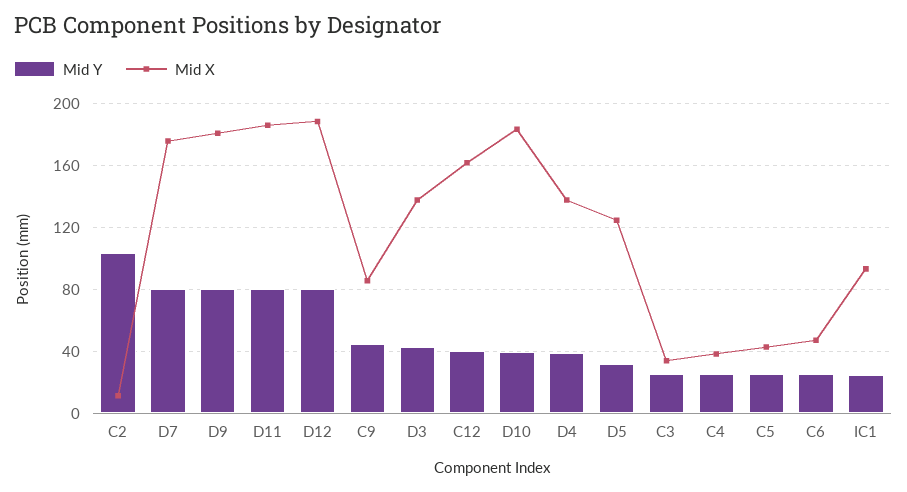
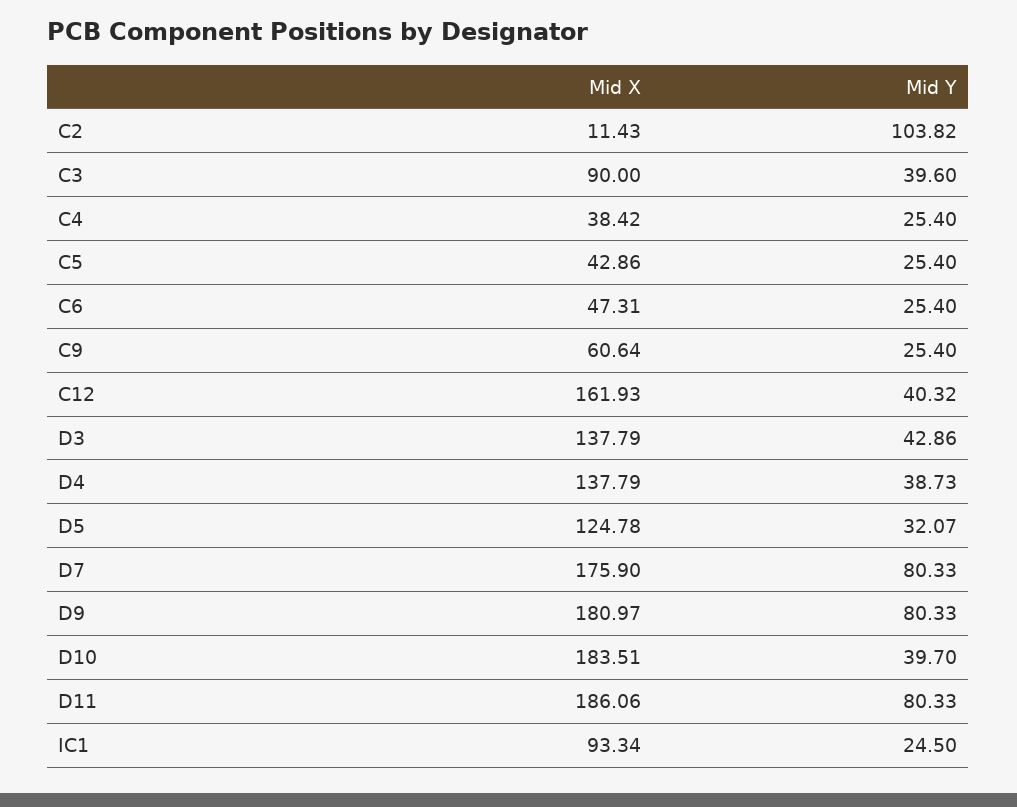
Mid Y, D12: 80 -> none
Mid X, D12: 190 -> none
Mid Y, C9: 45 -> 25.4
Mid X, C9: 85 -> 60.64
Mid Y, C3: 25 -> 39.6
Mid X, C3: 35 -> 90

